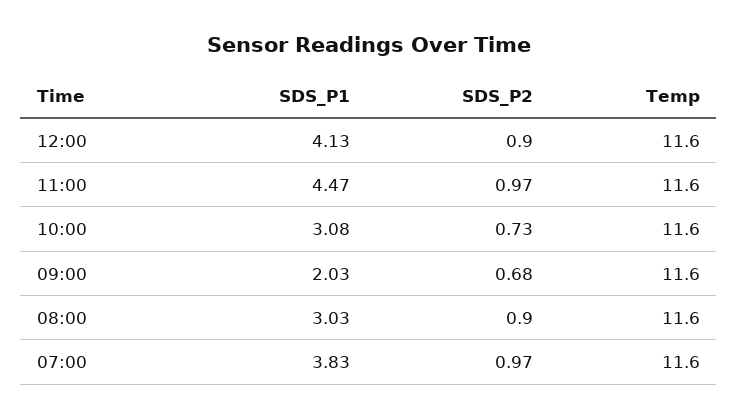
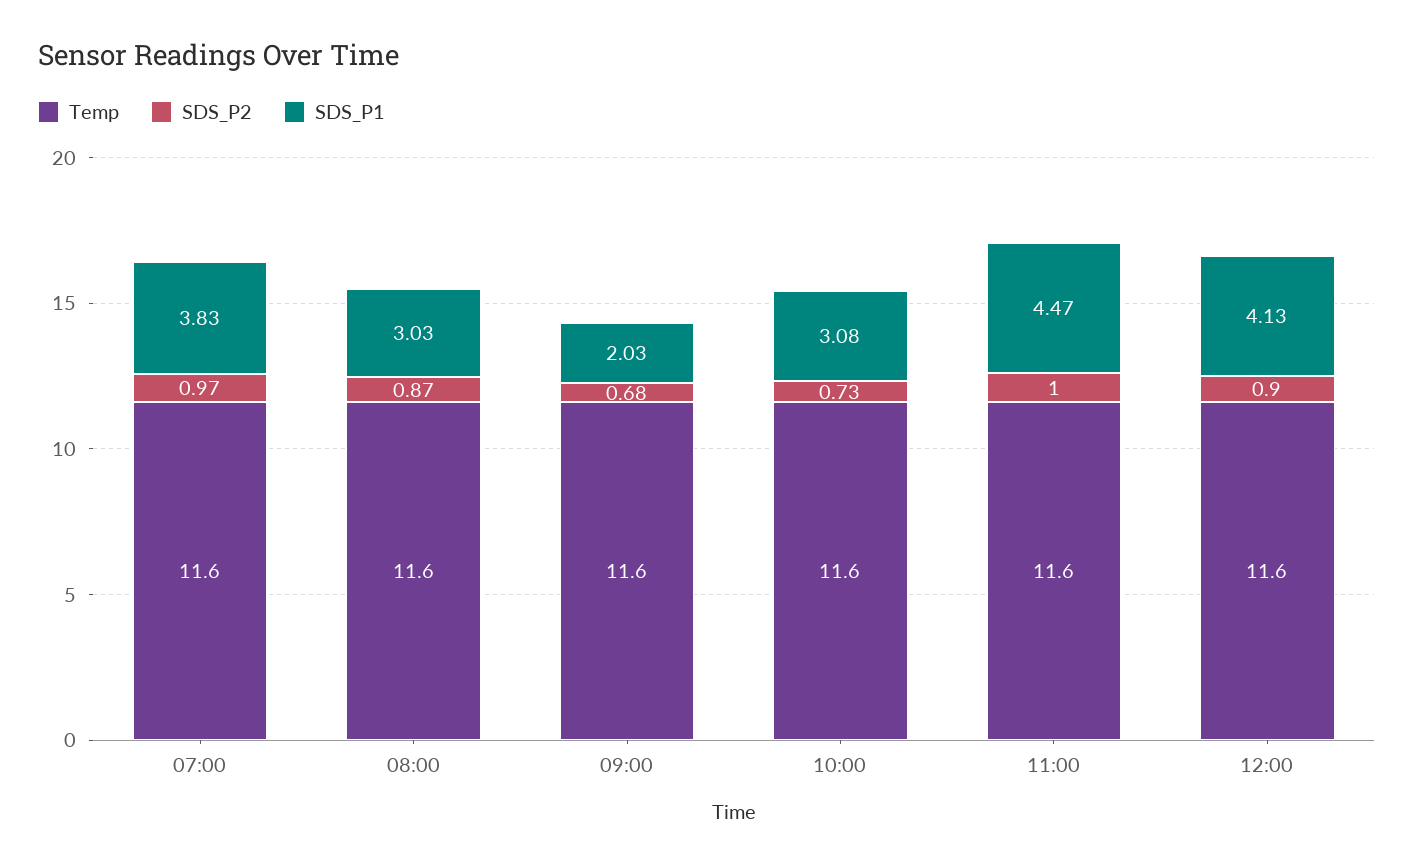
SDS_P2, 11:00: 0.97 -> 1
SDS_P2, 08:00: 0.9 -> 0.87

